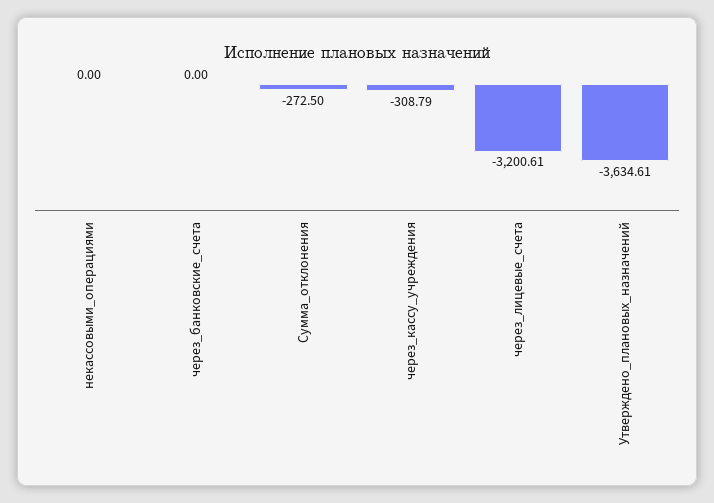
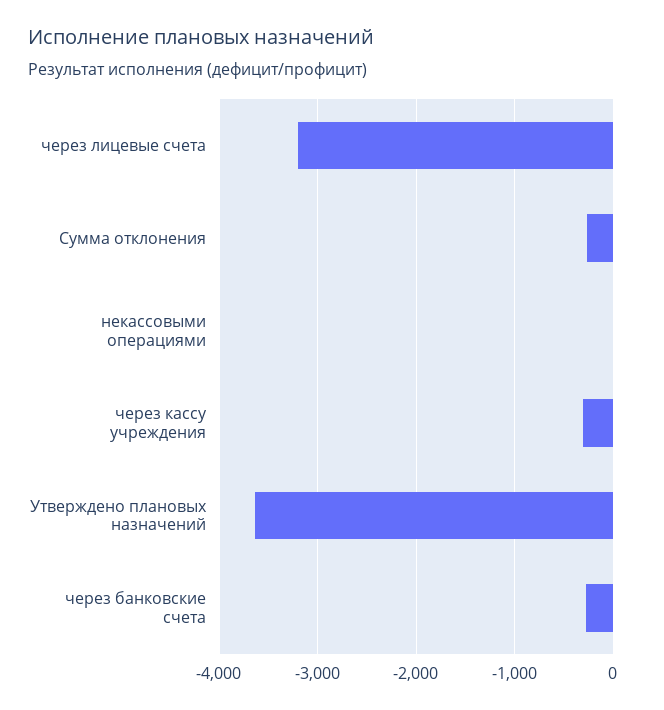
через_банковские_счета: 0 -> -300

